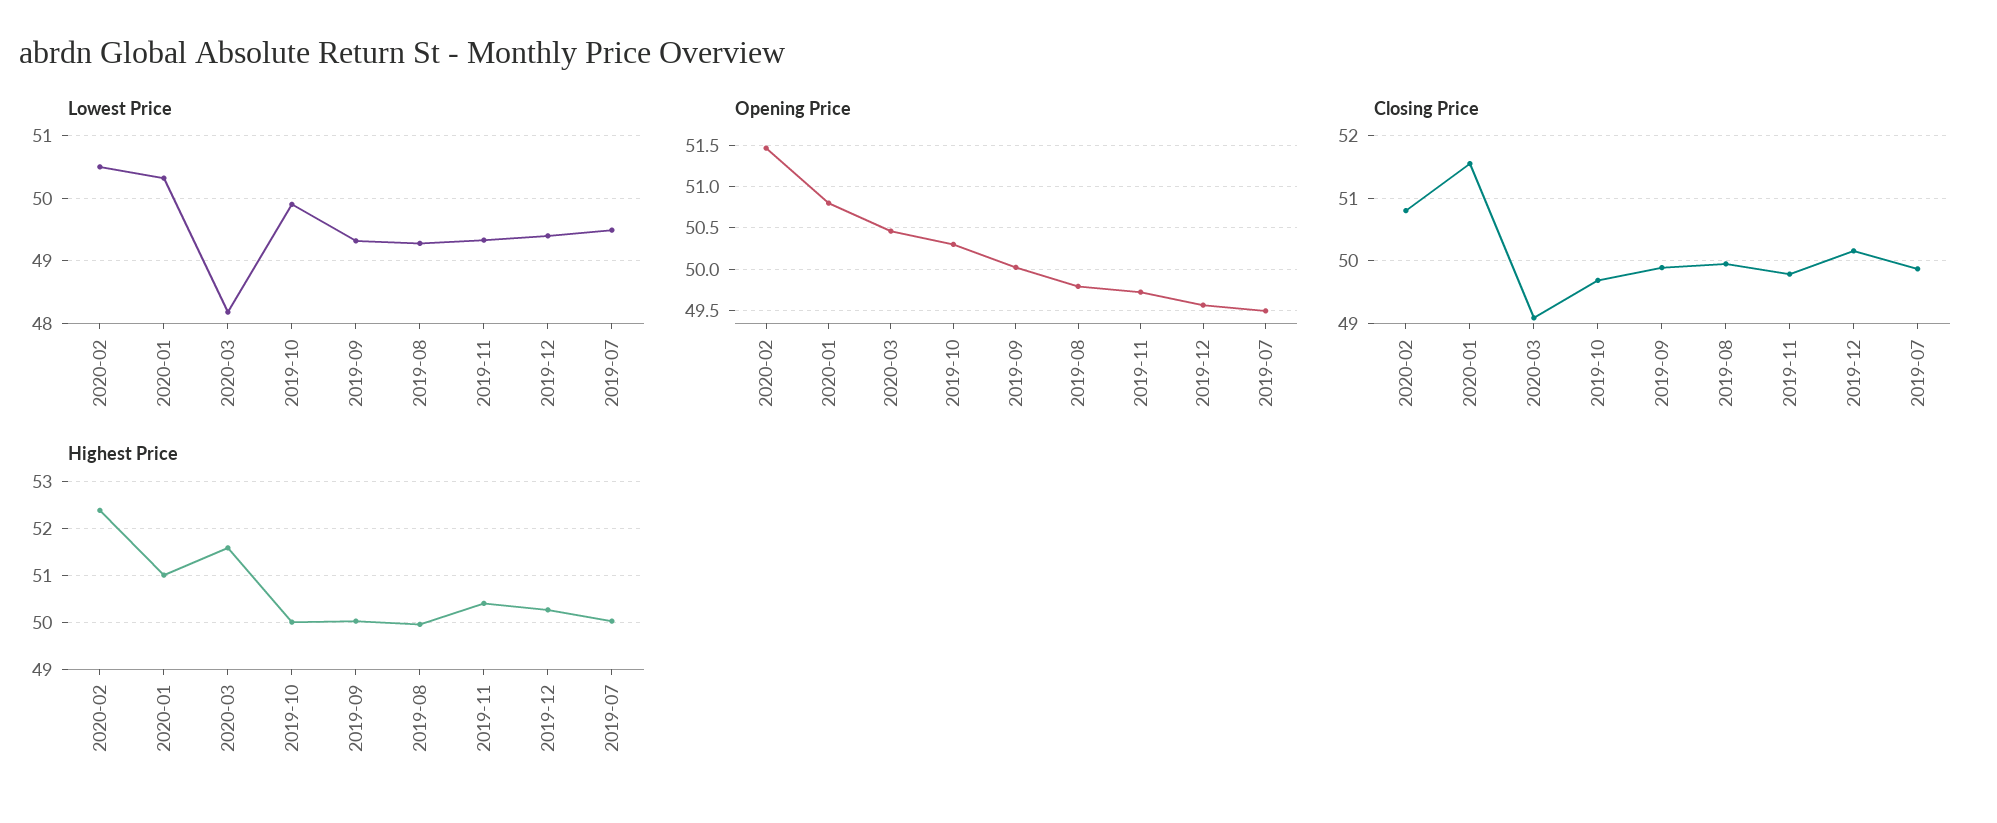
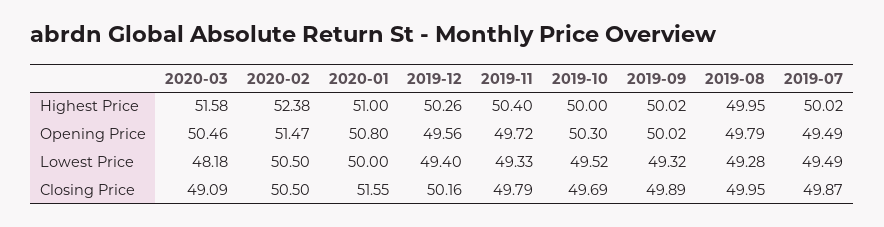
Lowest Price, 2020-01: 50.3 -> 50
Lowest Price, 2019-10: 49.9 -> 49.52
Closing Price, 2020-02: 50.8 -> 50.5

